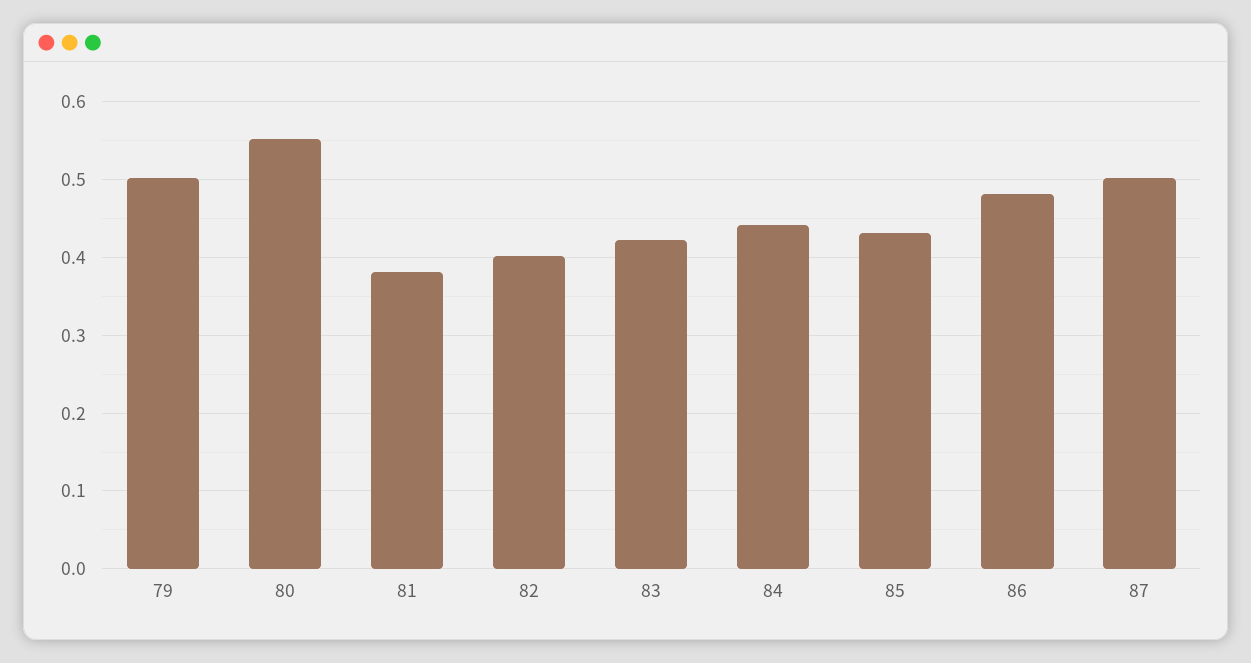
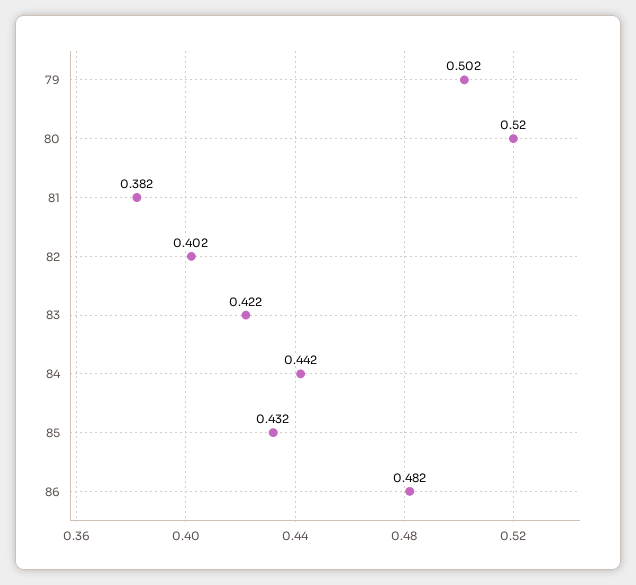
80: 0.55 -> 0.52
87: 0.5 -> none

